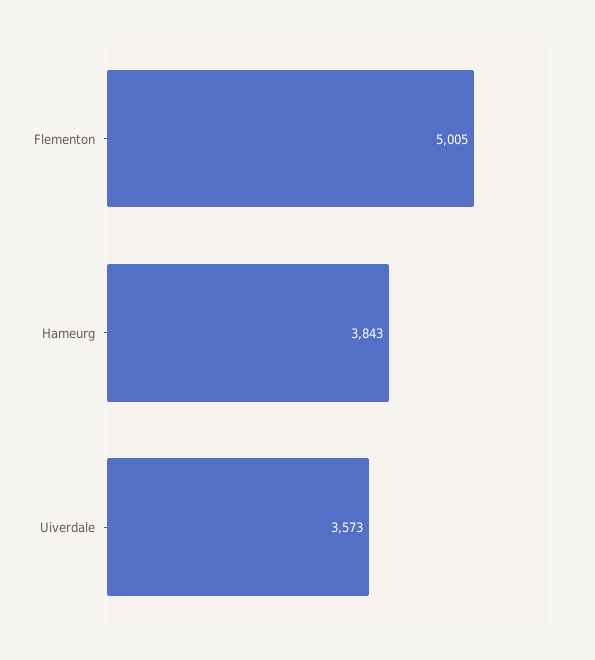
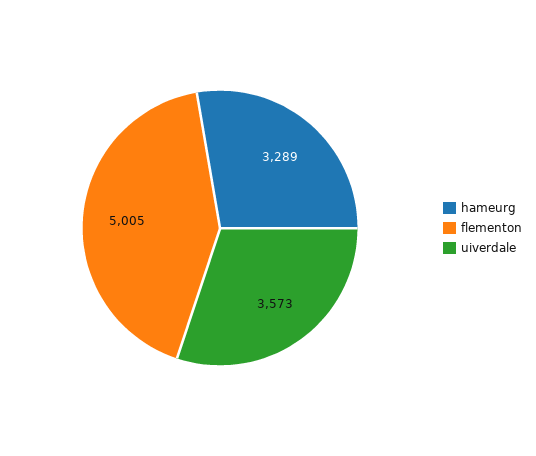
Hameurg: 3843 -> 3289

